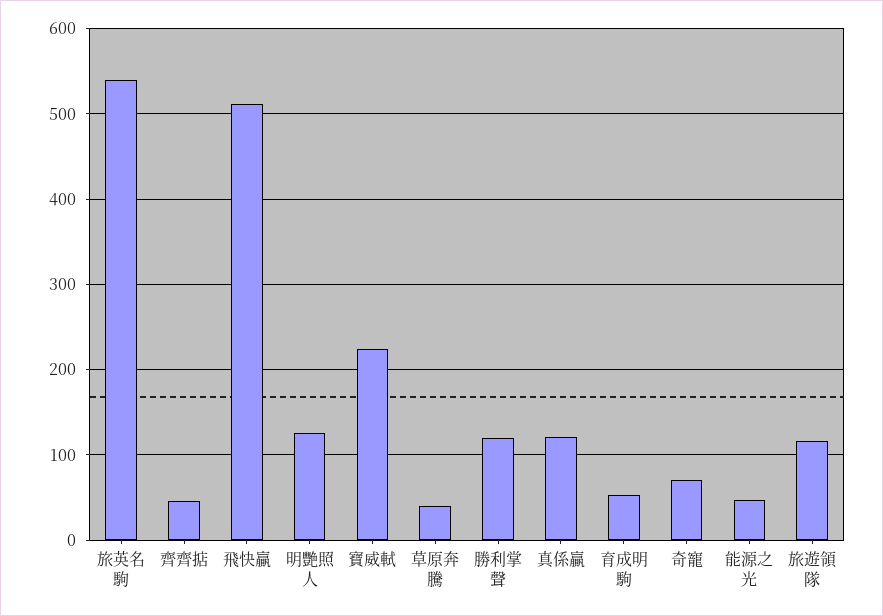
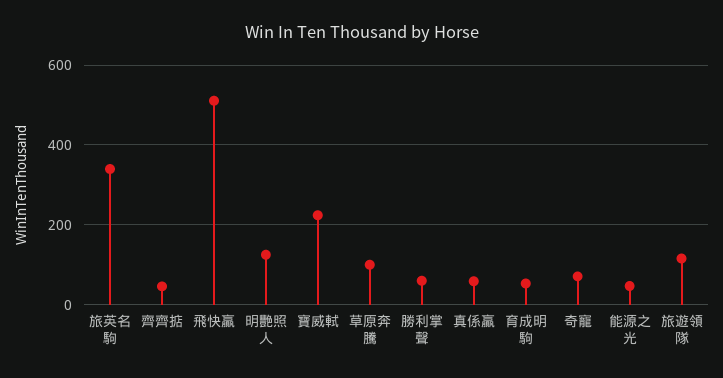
旅英名駒: 540 -> 340
草原奔騰: 40 -> 100
勝利掌聲: 120 -> 60
真係贏: 120 -> 60

